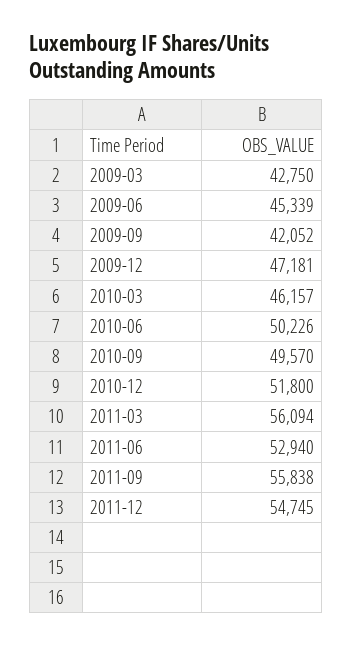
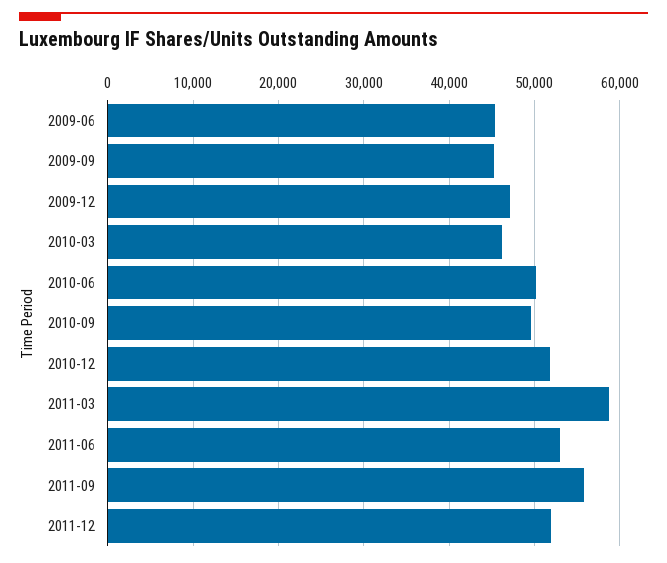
2009-03: 42750 -> none
2009-09: 42052 -> 45000
2011-03: 56094 -> 59000
2011-12: 54745 -> 52000

